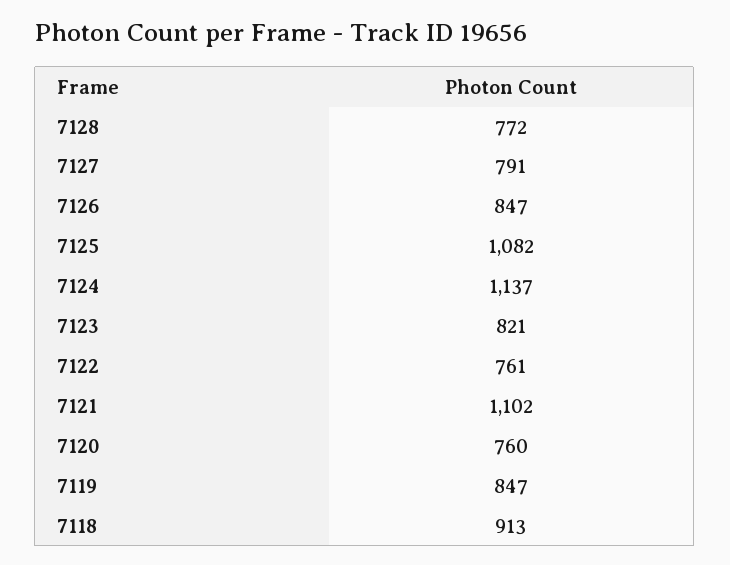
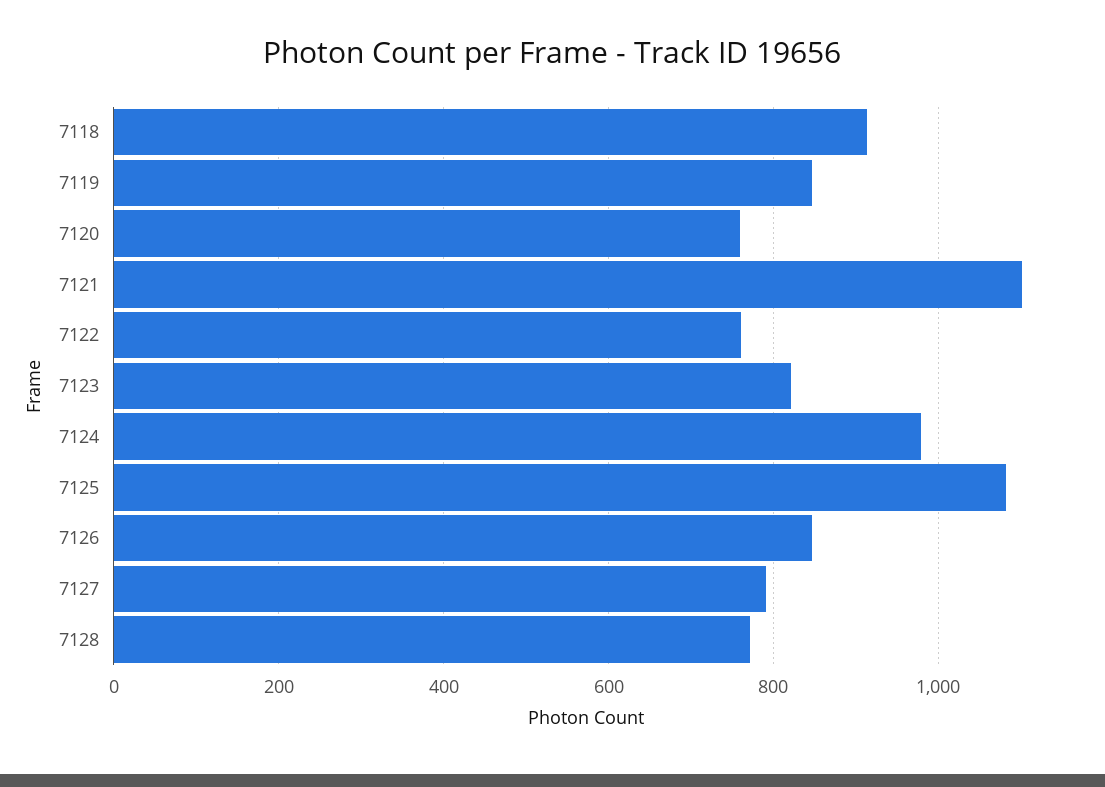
7124: 1137 -> 980

